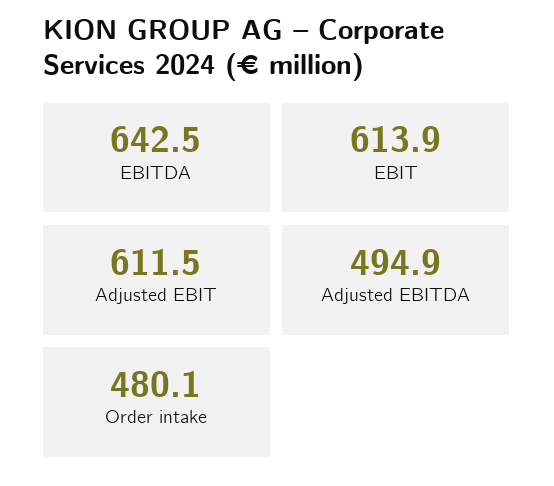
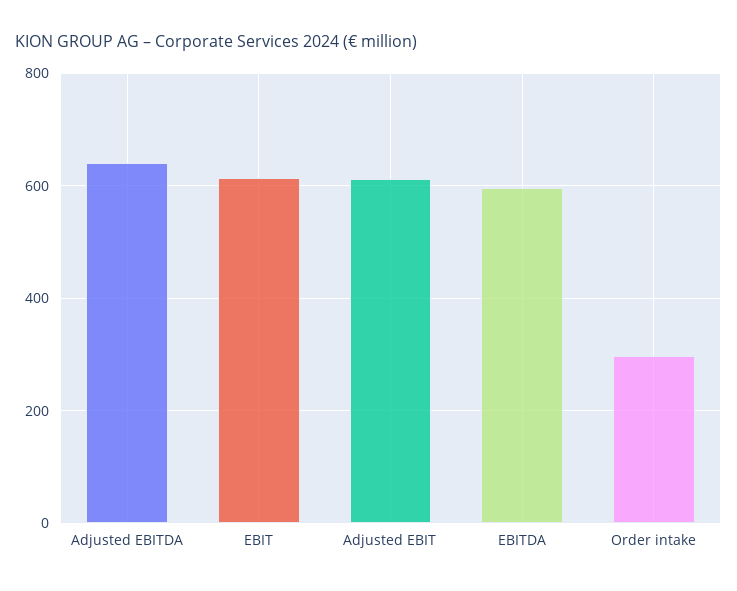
EBITDA: 642.5 -> 600
Adjusted EBITDA: 494.9 -> 640
Order intake: 480.1 -> 300

